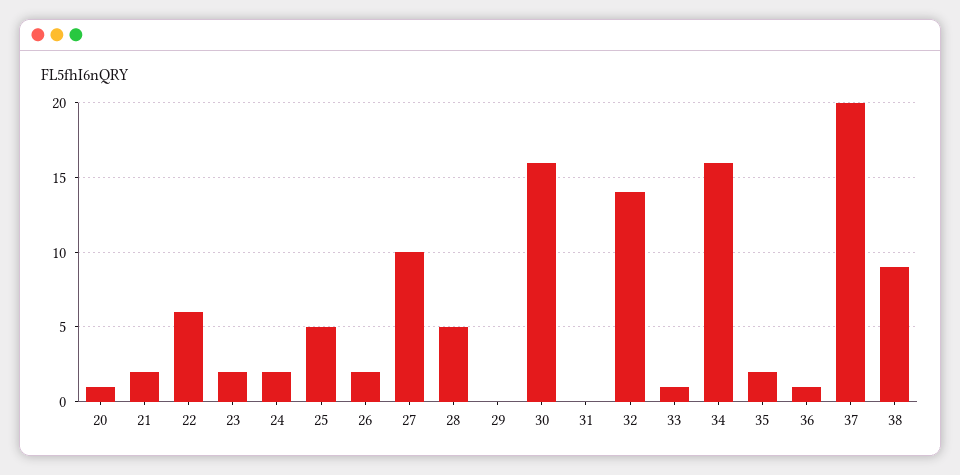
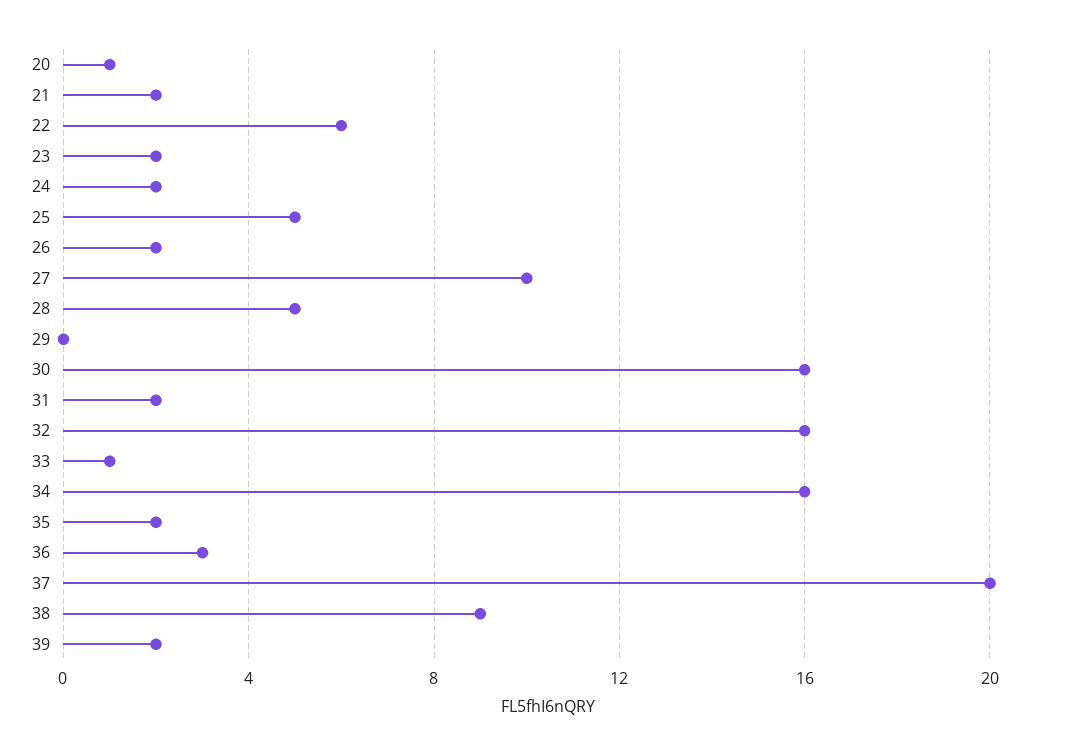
31: 0 -> 2
32: 14 -> 16
36: 1 -> 3
39: none -> 2

